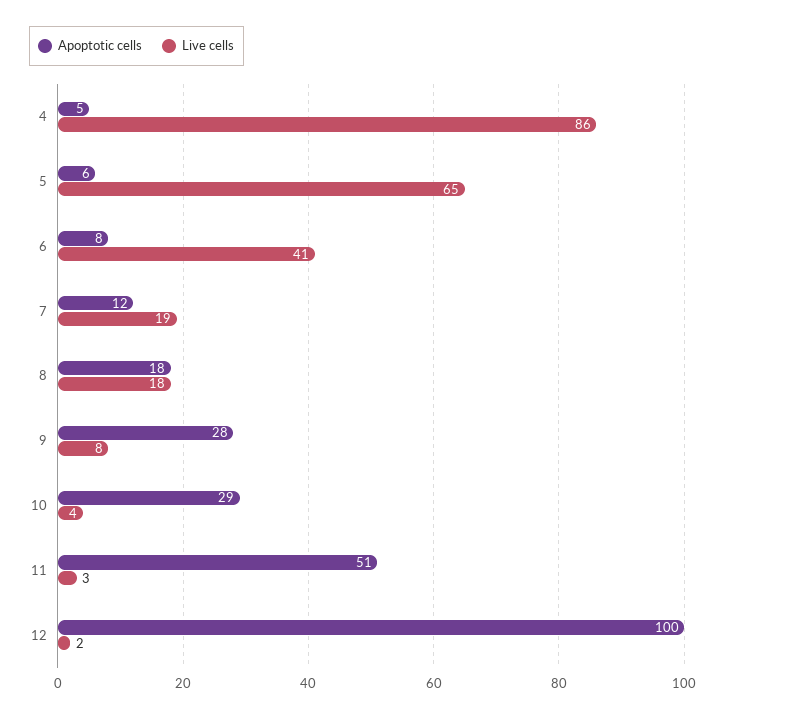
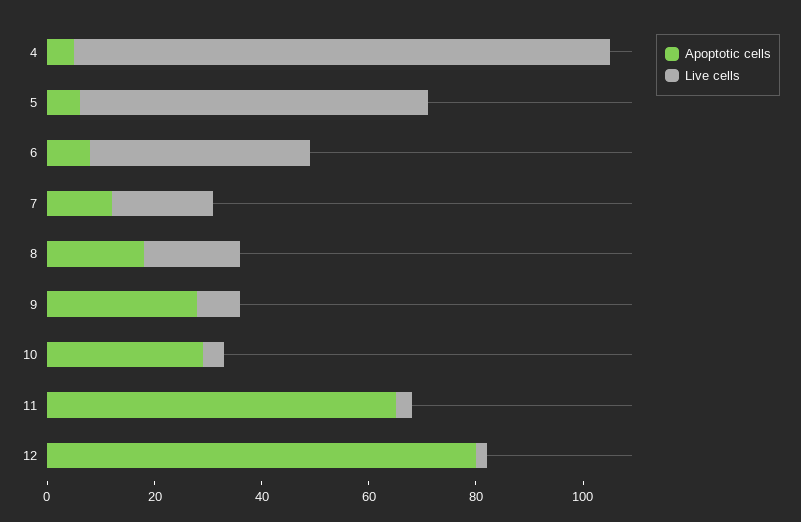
Live cells, 4: 86 -> 100
Apoptotic cells, 11: 51 -> 65
Apoptotic cells, 12: 100 -> 80

